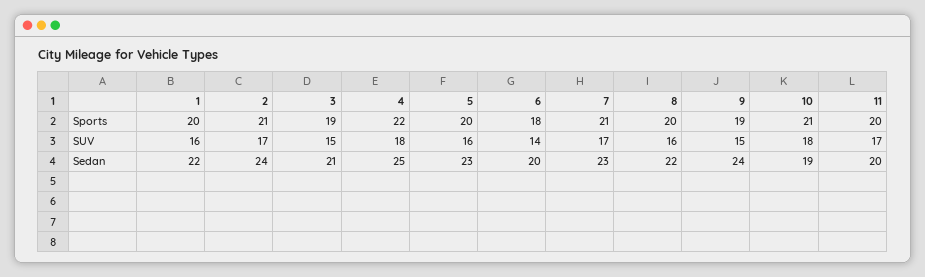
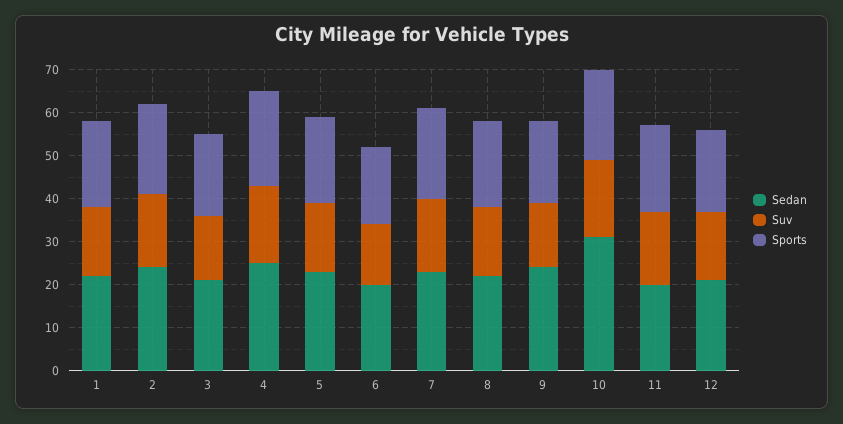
Sedan, 10: 19 -> 30
Sedan, 12: none -> 20
SUV, 12: none -> 15
Sports, 12: none -> 20

